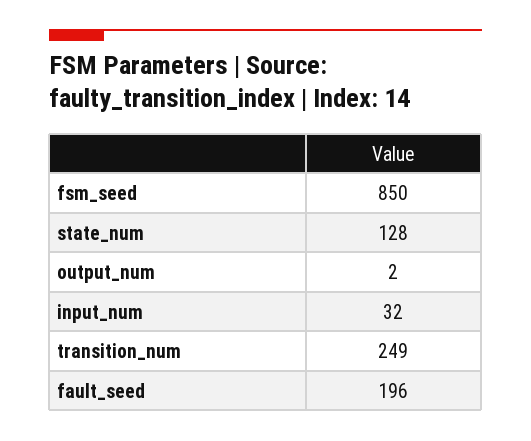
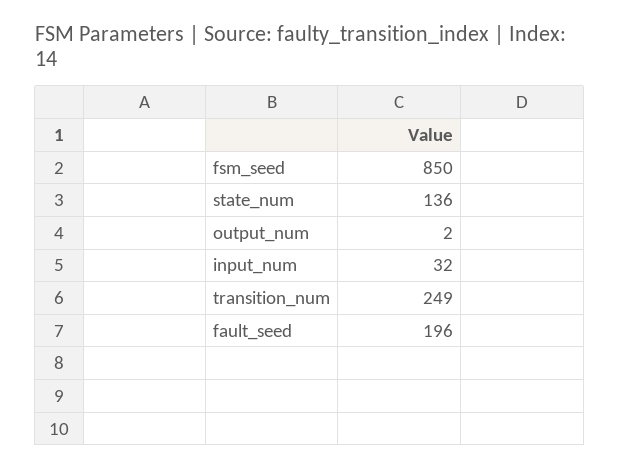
state_num: 128 -> 136

